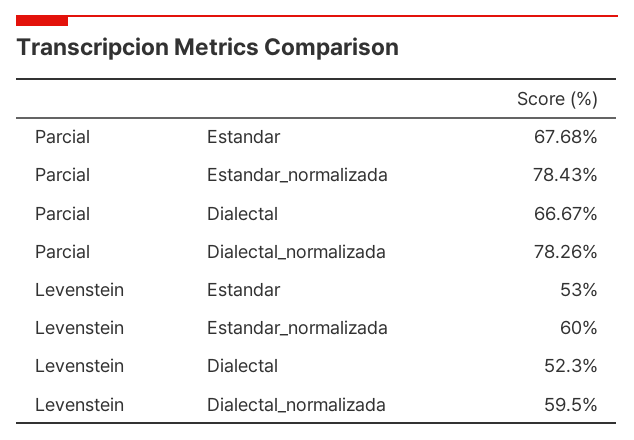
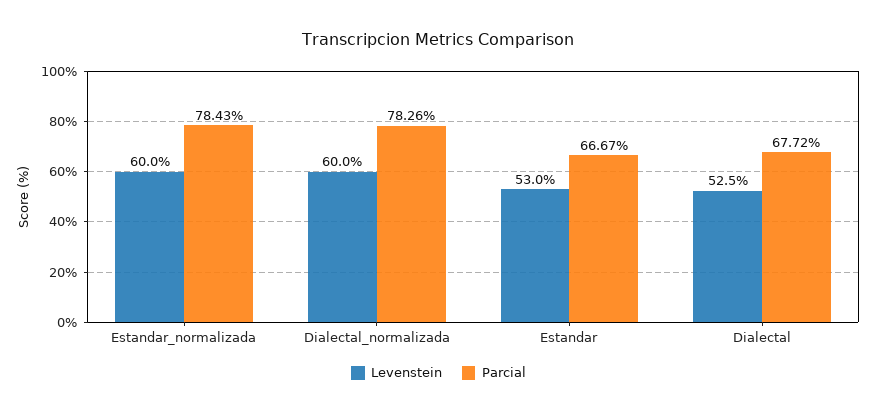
Parcial, Estandar: 67.68 -> 66.67
Parcial, Dialectal: 66.67 -> 67.72
Levenstein, Dialectal: 52.3 -> 52.5
Levenstein, Dialectal_normalizada: 59.5 -> 60

